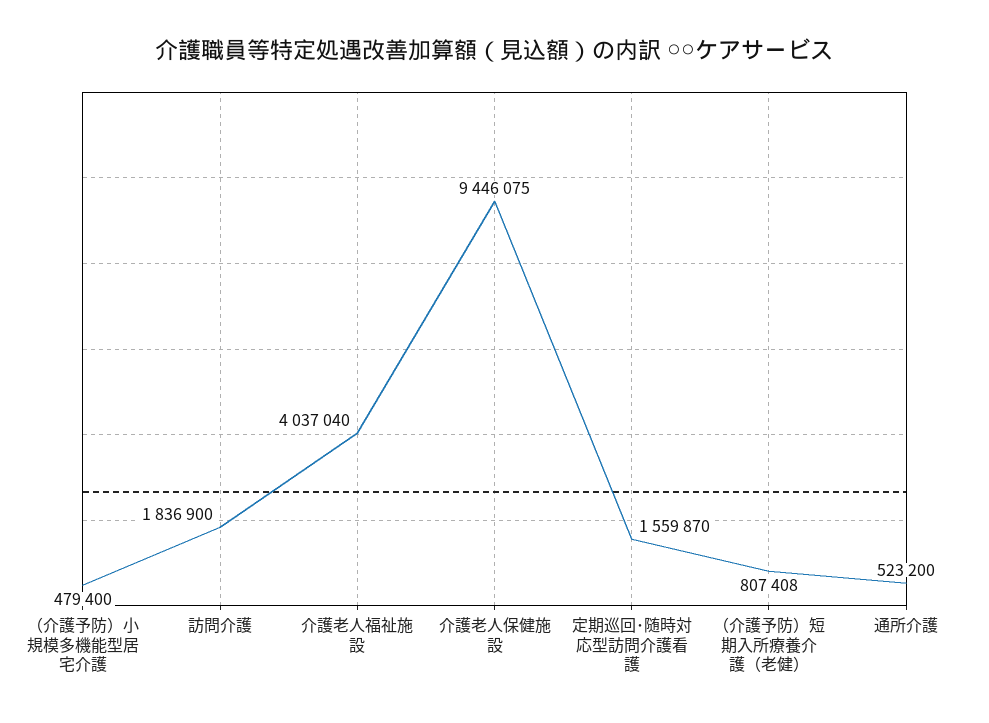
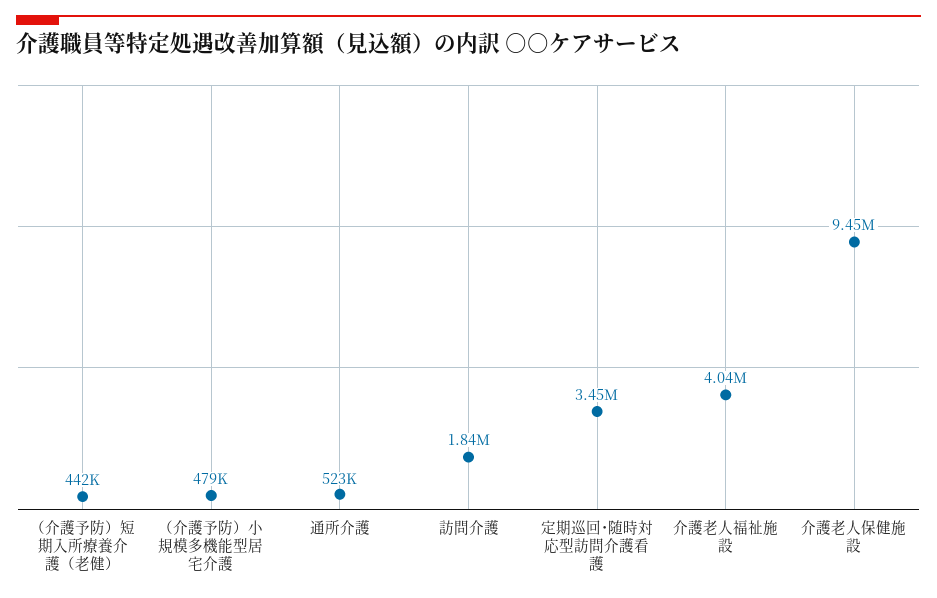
定期巡回･随時対応型訪問介護看護: 1559870 -> 3450000
（介護予防）短期入所療養介護（老健）: 807408 -> 442000

